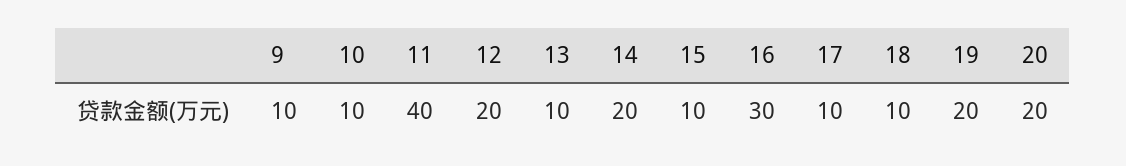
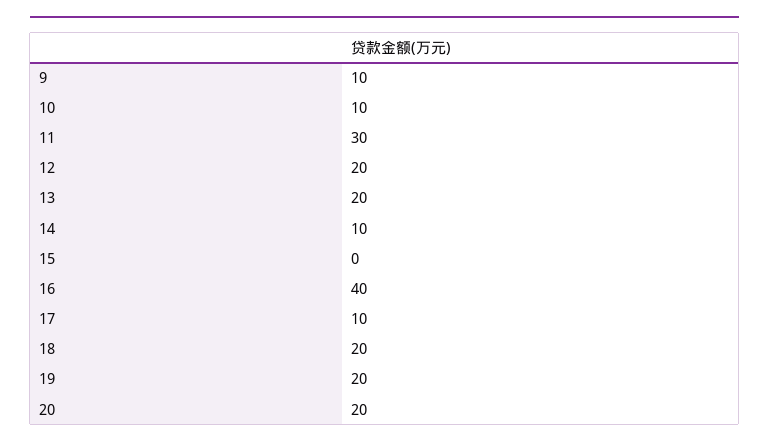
11: 40 -> 30
13: 10 -> 20
14: 20 -> 10
15: 10 -> 0
16: 30 -> 40
18: 10 -> 20

